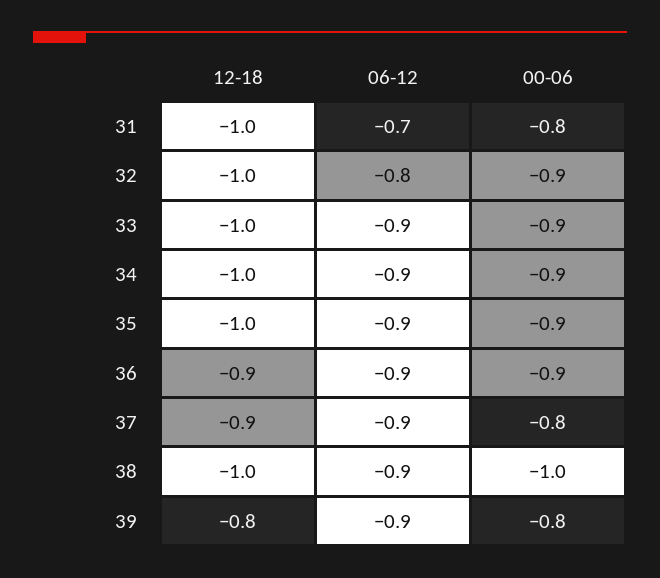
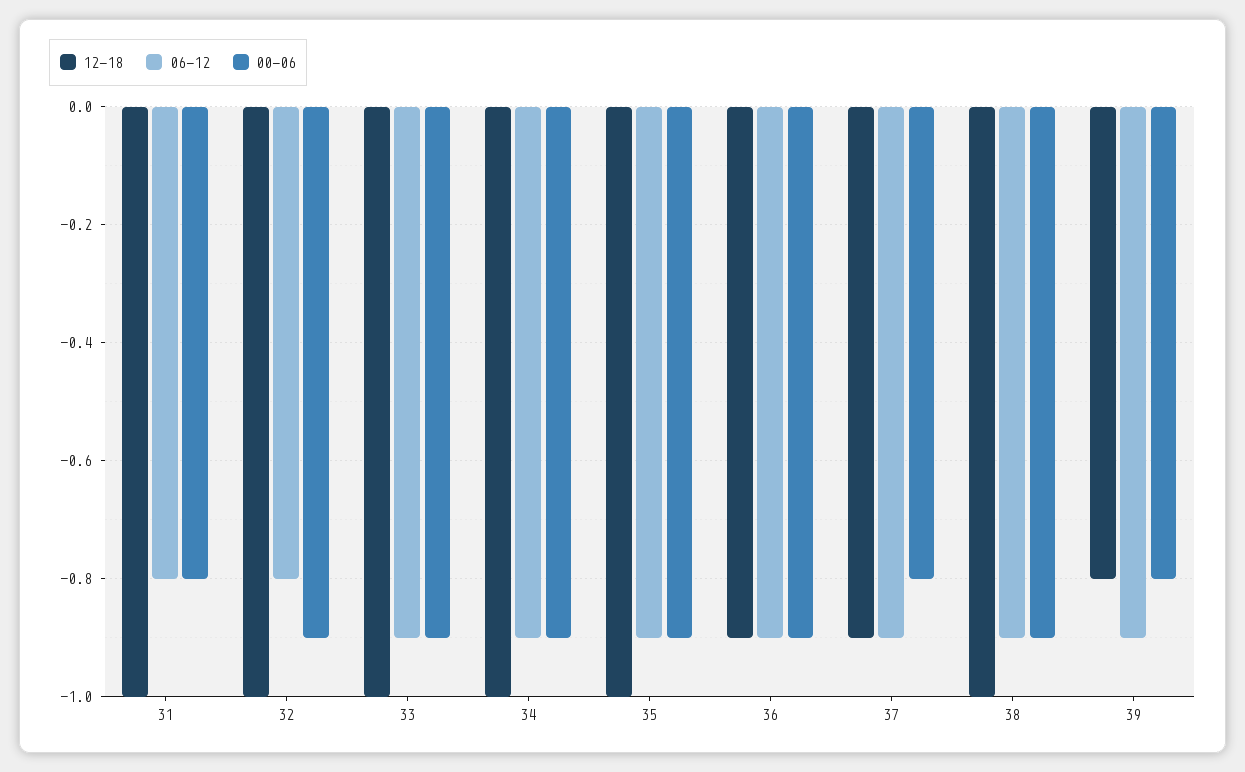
06-12, 31: -0.7 -> -0.8
00-06, 38: -1 -> -0.9

